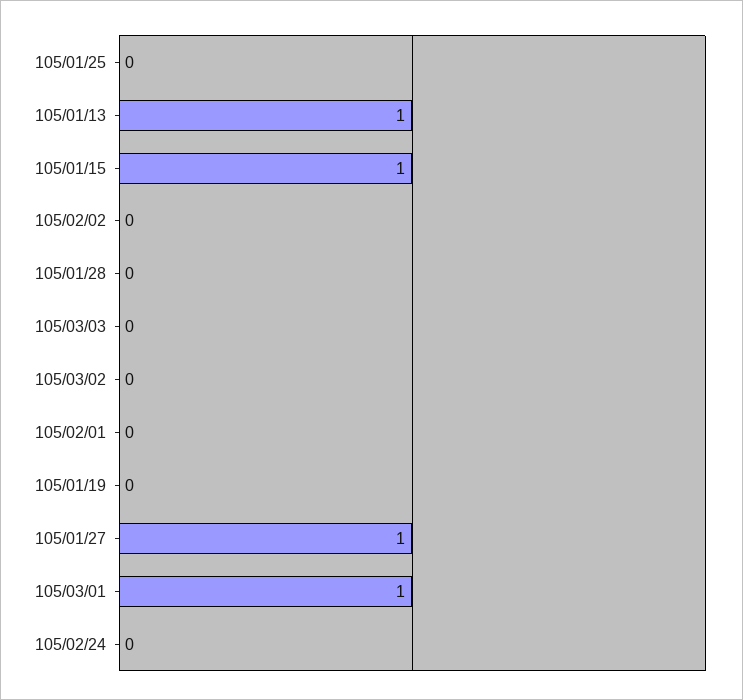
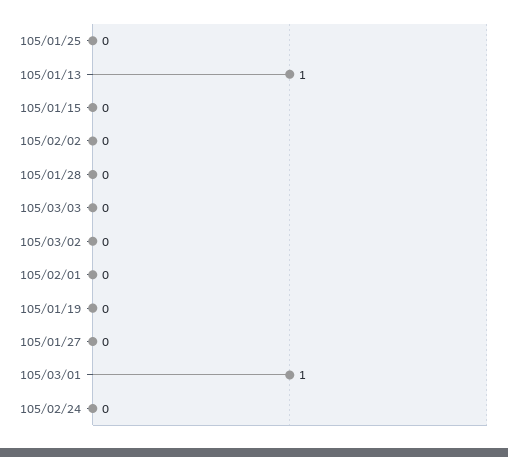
105/01/15: 1 -> 0
105/01/27: 1 -> 0

